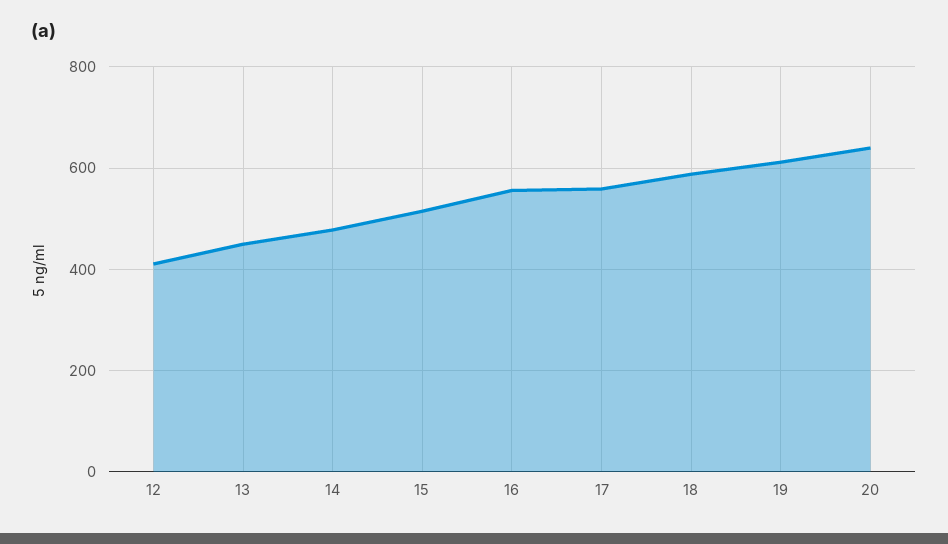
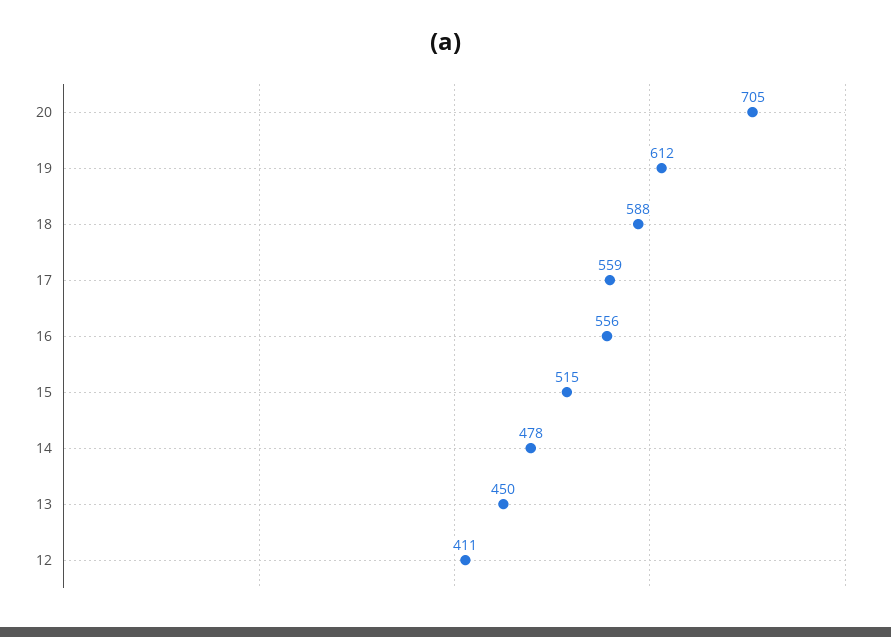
20: 640 -> 705

